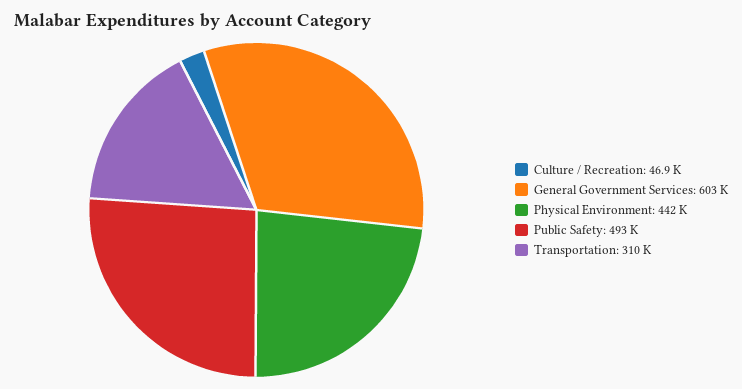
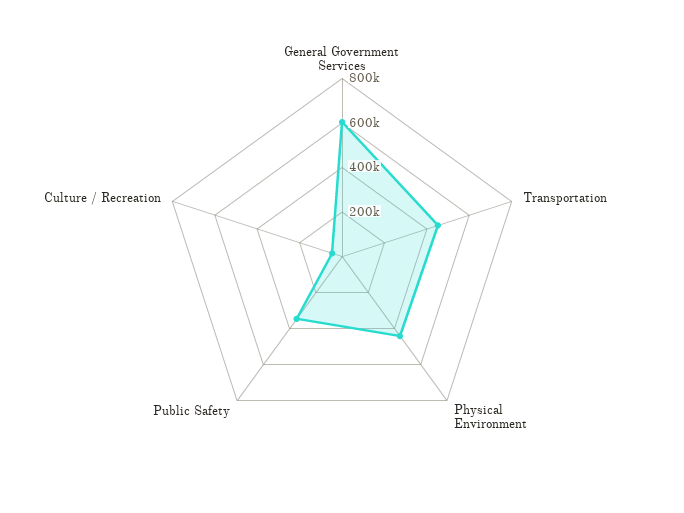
Public Safety: 493000 -> 350000
Transportation: 310000 -> 450000

